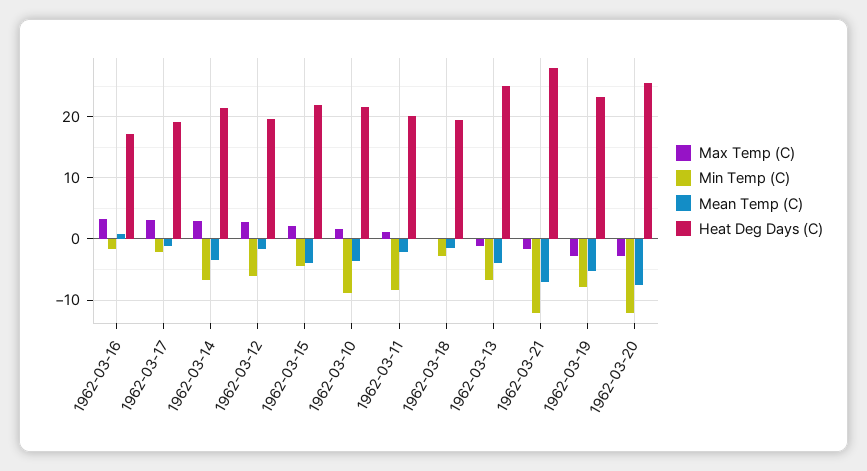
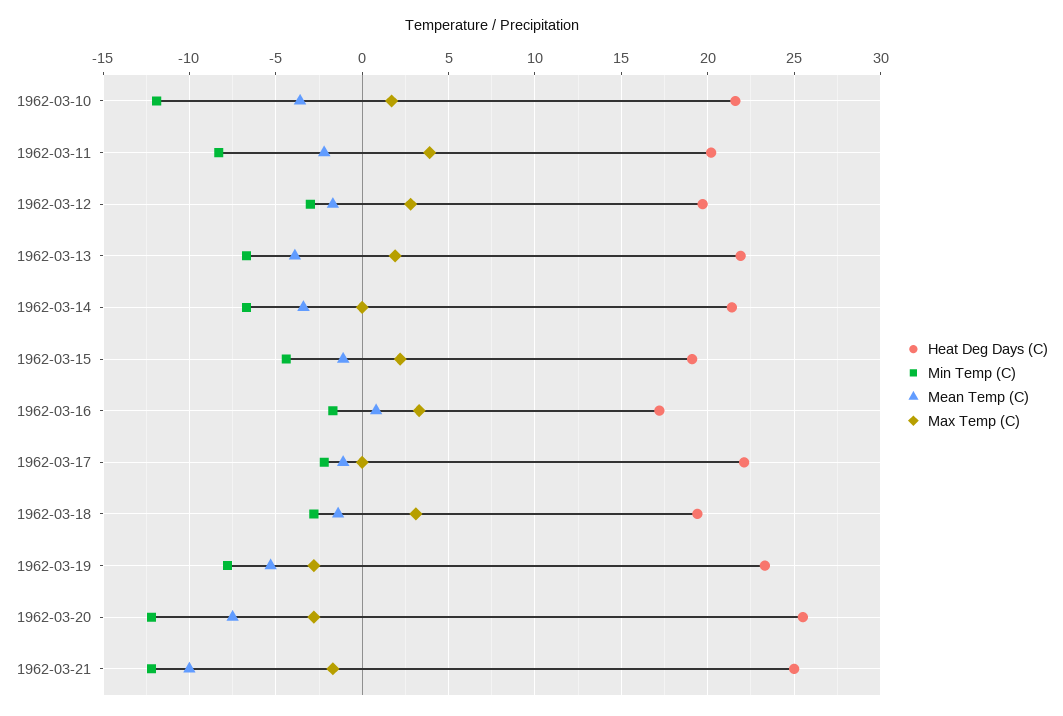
Max Temp (C), 1962-03-17: 3 -> 0
Heat Deg Days (C), 1962-03-17: 19 -> 22
Max Temp (C), 1962-03-14: 3 -> 0
Min Temp (C), 1962-03-12: -6 -> -3
Mean Temp (C), 1962-03-15: -4 -> -1
Heat Deg Days (C), 1962-03-15: 22 -> 19
Min Temp (C), 1962-03-10: -9 -> -12
Max Temp (C), 1962-03-11: 1 -> 4
Max Temp (C), 1962-03-18: 0 -> 3
Max Temp (C), 1962-03-13: -1 -> 2
Heat Deg Days (C), 1962-03-13: 25 -> 22
Mean Temp (C), 1962-03-21: -7 -> -10
Heat Deg Days (C), 1962-03-21: 28 -> 25

